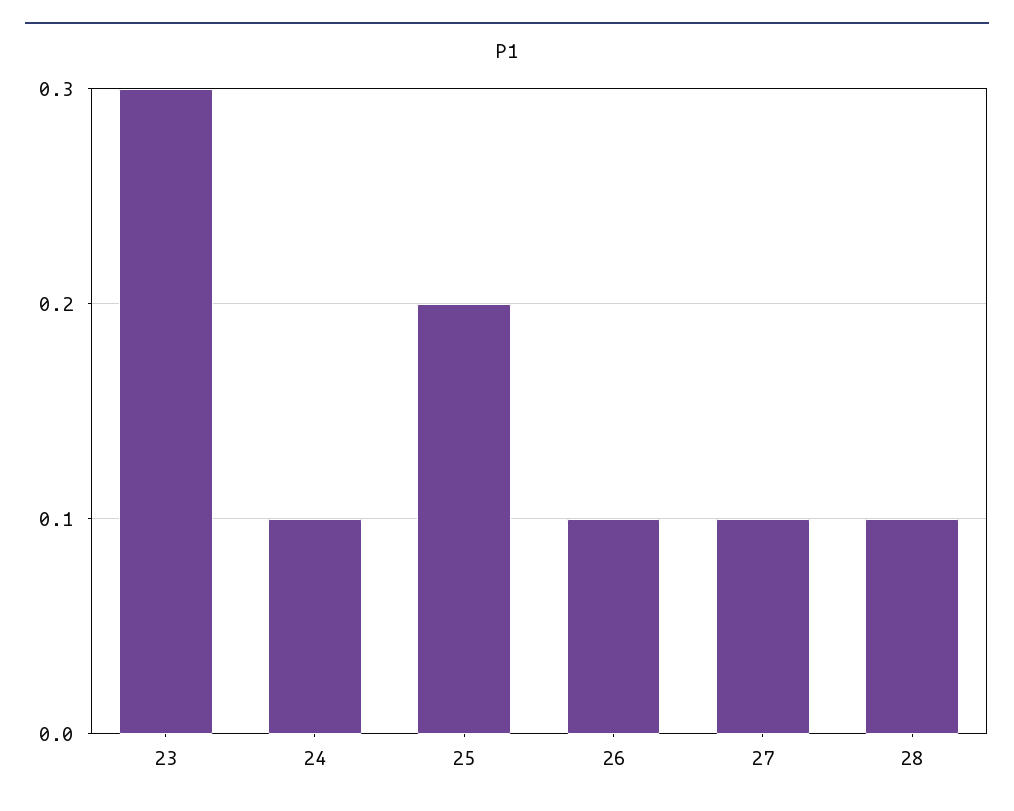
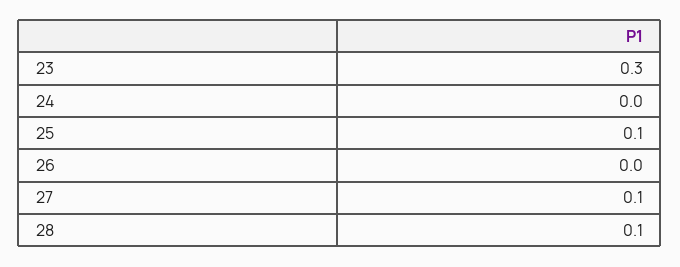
24: 0.1 -> 0
25: 0.2 -> 0.1
26: 0.1 -> 0

